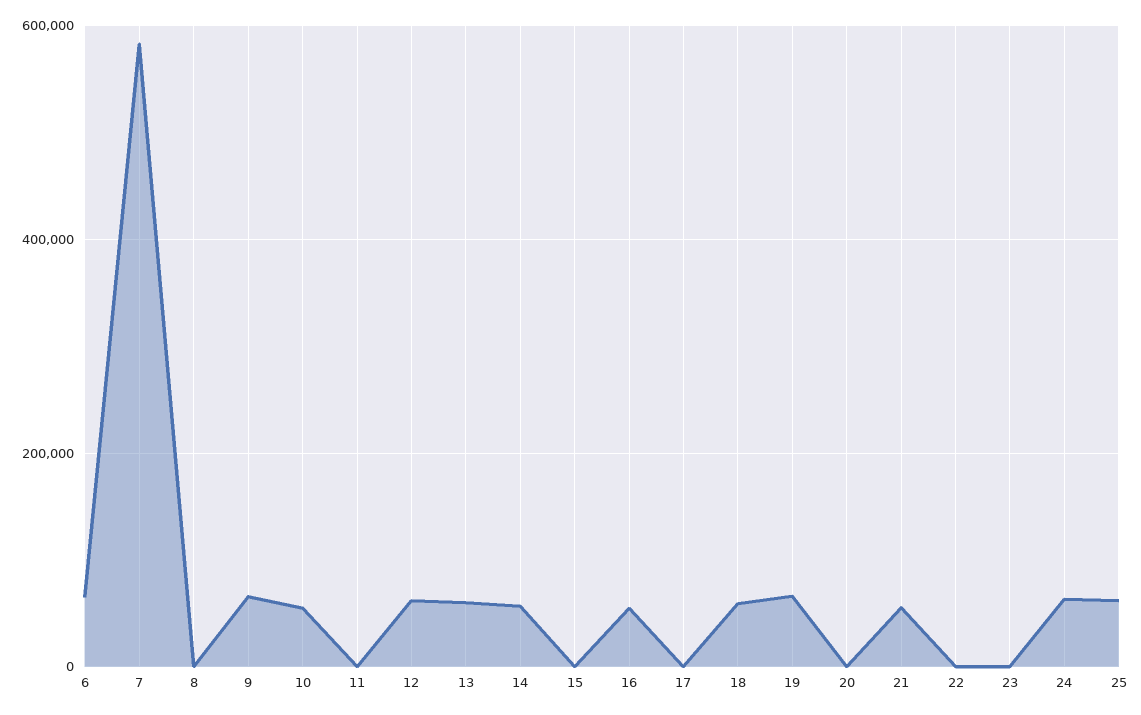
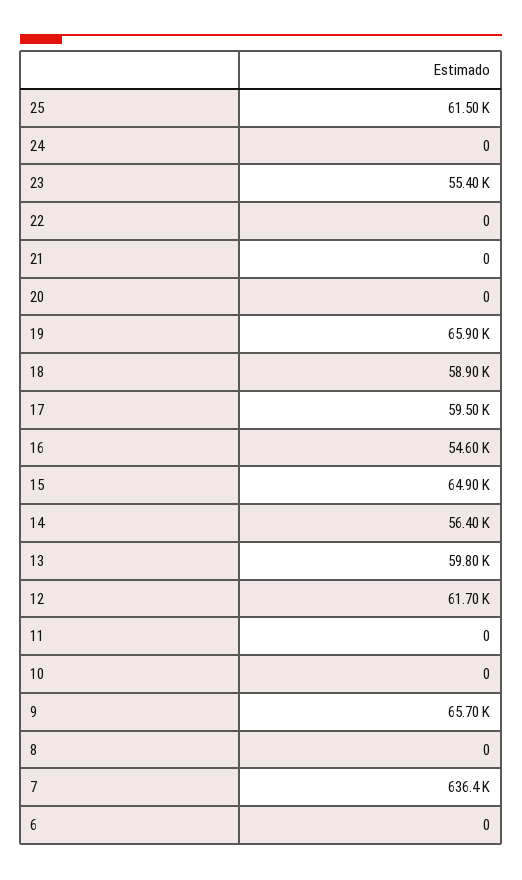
6: 60000 -> 0
7: 580000 -> 636400
10: 60000 -> 0
15: 0 -> 64900
17: 0 -> 59500
21: 60000 -> 0
23: 0 -> 55400
24: 60000 -> 0

